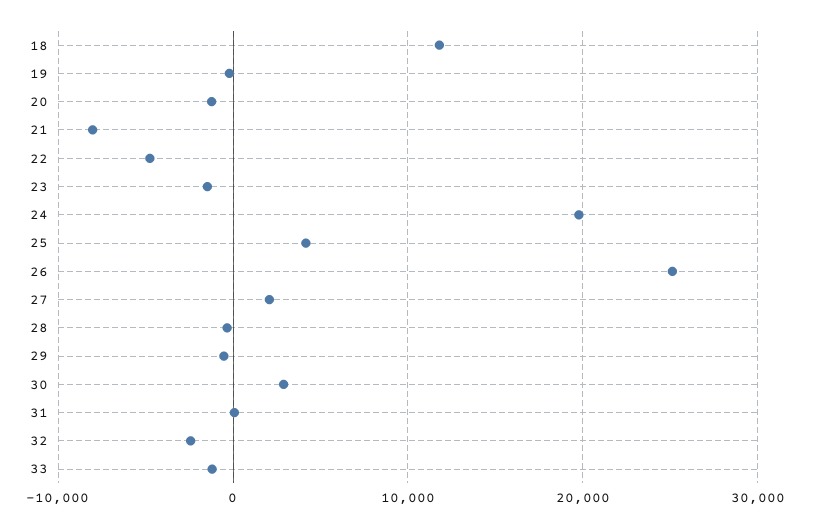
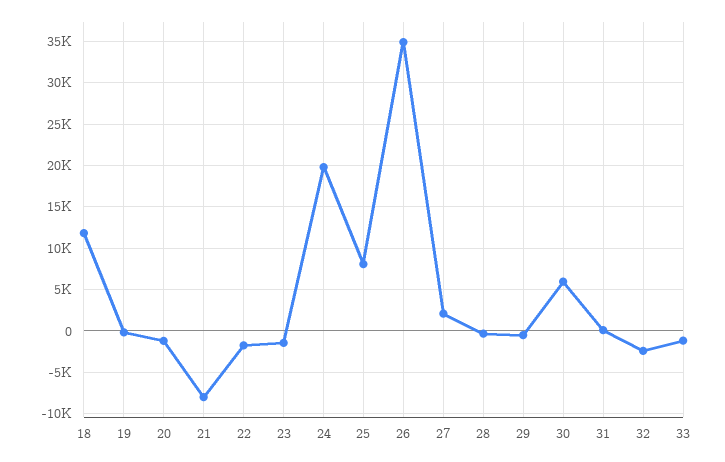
22: -5000 -> -2000
25: 4000 -> 8000
26: 25000 -> 35000
30: 3000 -> 6000

